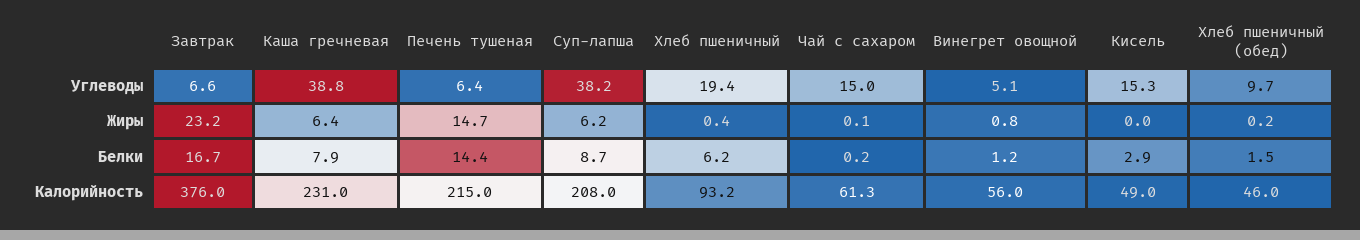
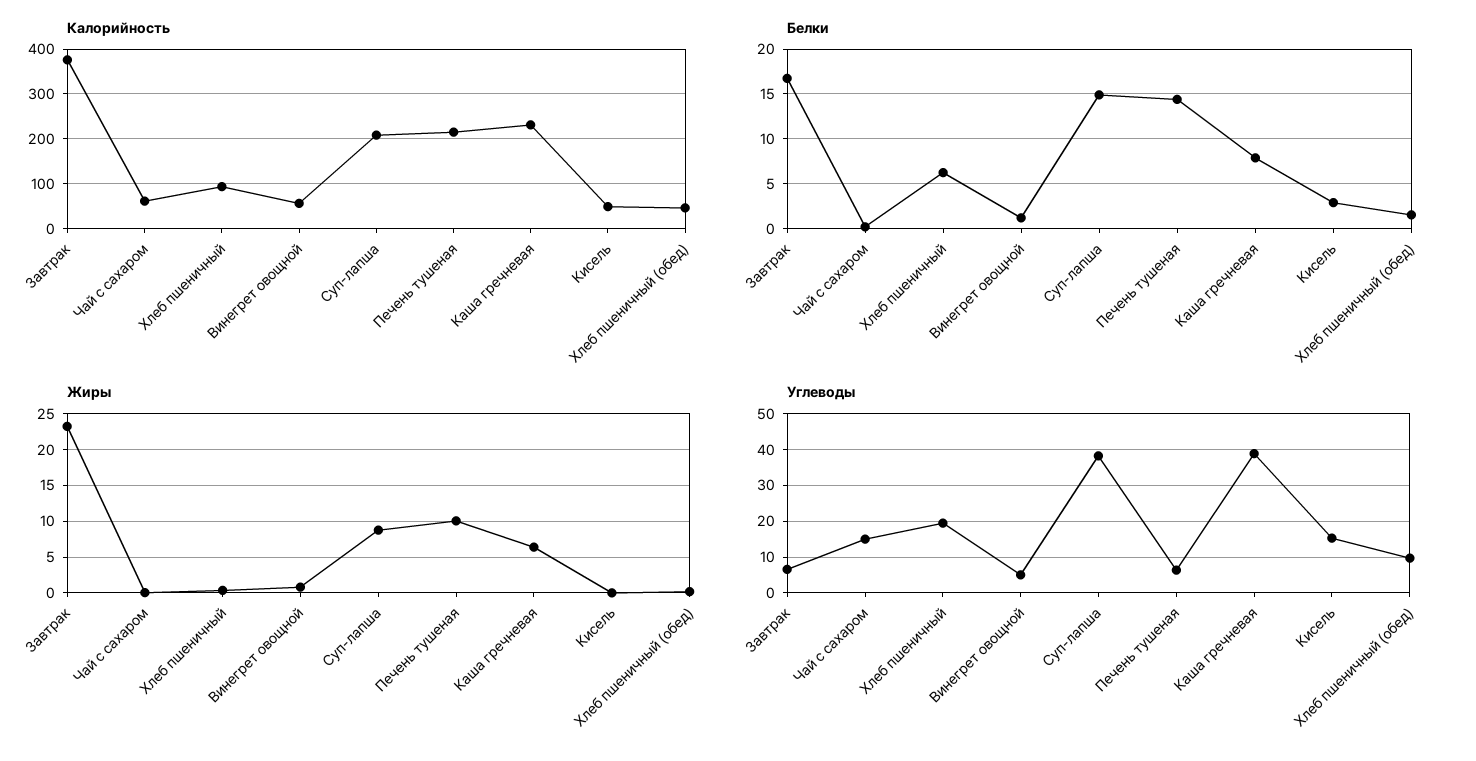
Жиры, Печень тушеная: 14.7 -> 10
Жиры, Суп-лапша: 6.2 -> 9
Белки, Суп-лапша: 8.7 -> 15

